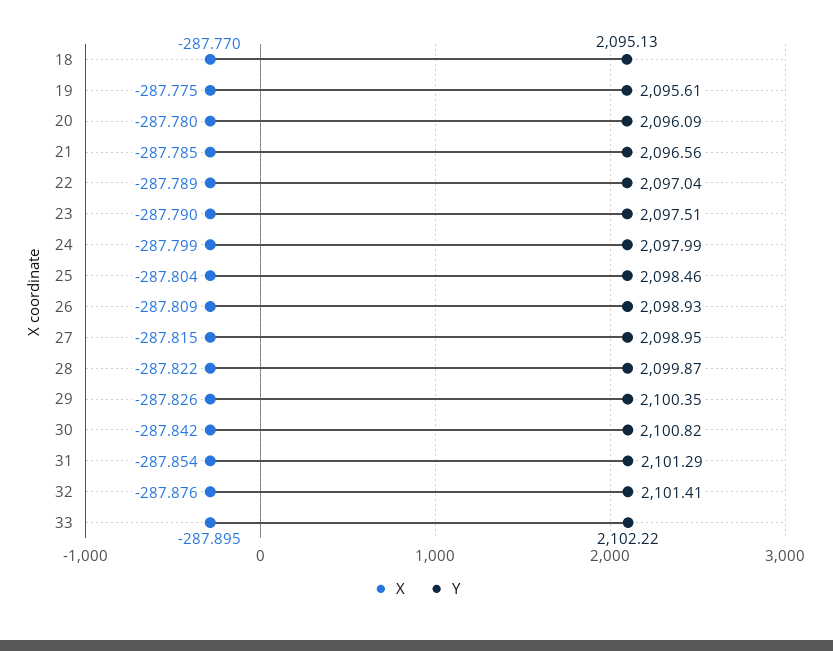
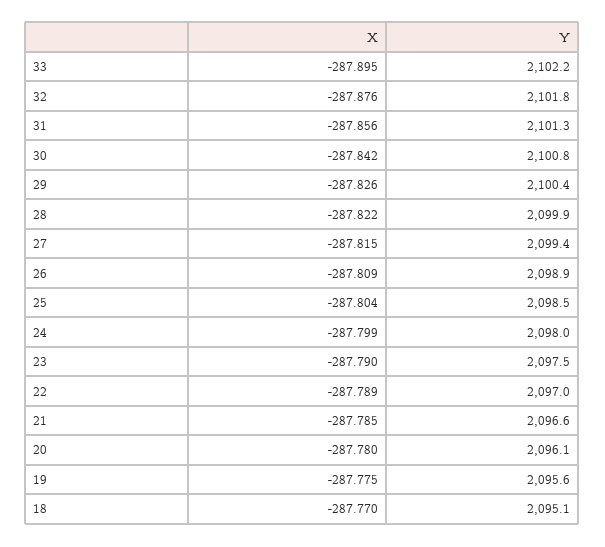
Y, 27: 2098.95 -> 2099.4
X, 31: -287.854 -> -287.856
Y, 32: 2101.41 -> 2101.8

